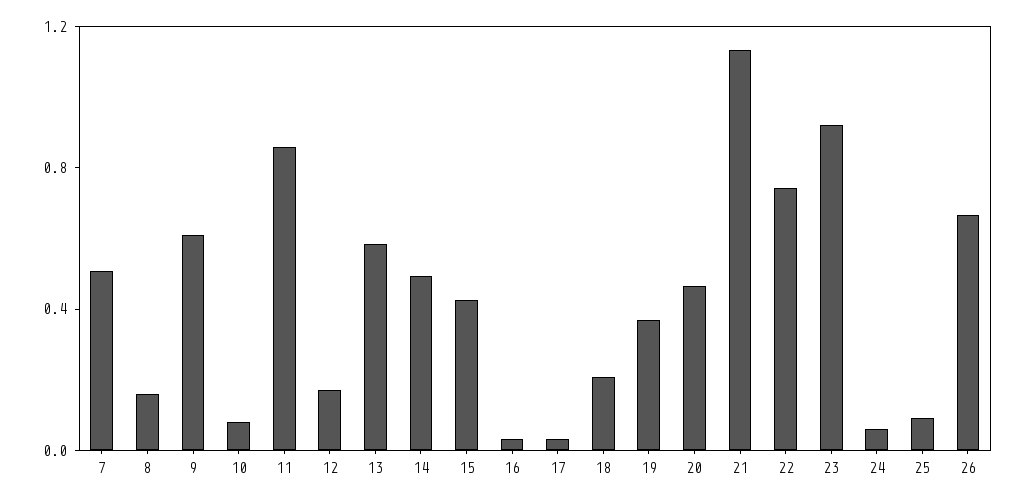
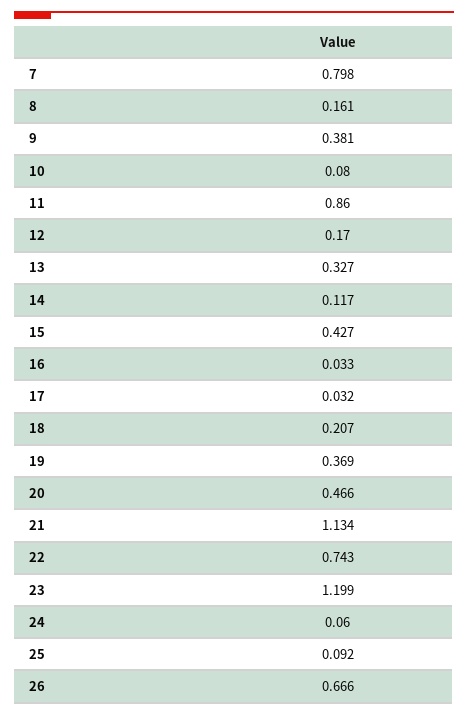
7: 0.5 -> 0.798
9: 0.6 -> 0.381
13: 0.6 -> 0.327
14: 0.5 -> 0.117
23: 0.9 -> 1.199

